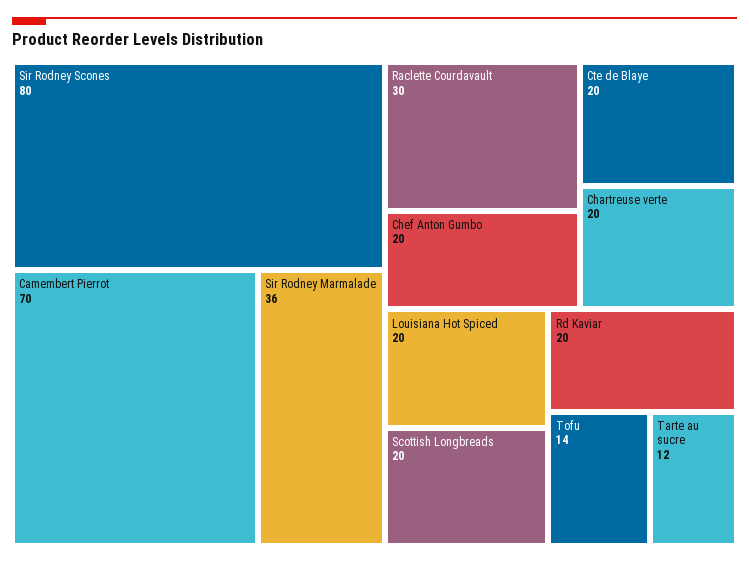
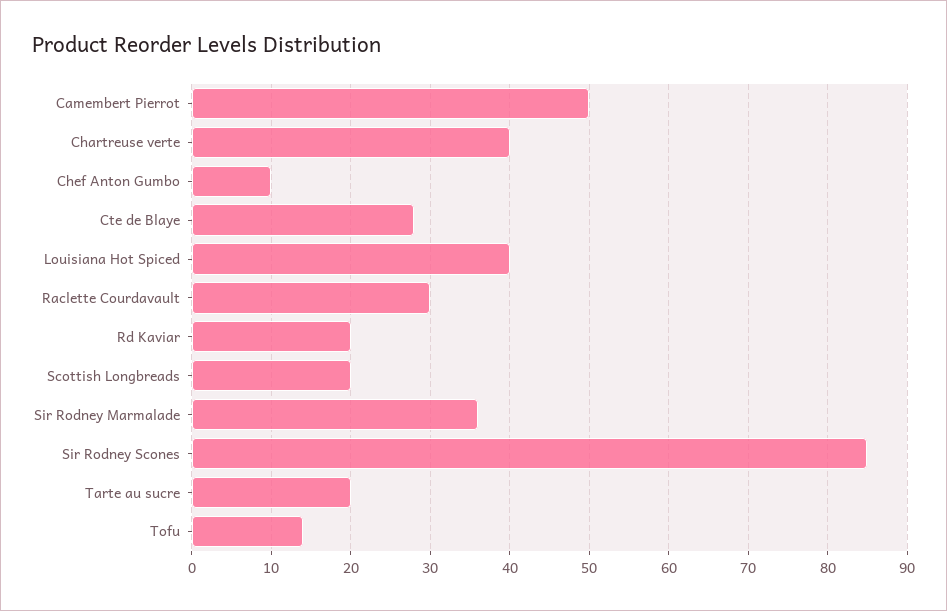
Sir Rodney Scones: 80 -> 85
Camembert Pierrot: 70 -> 50
Chef Anton Gumbo: 20 -> 10
Cte de Blaye: 20 -> 28
Chartreuse verte: 20 -> 40
Louisiana Hot Spiced: 20 -> 40
Tarte au sucre: 12 -> 20

